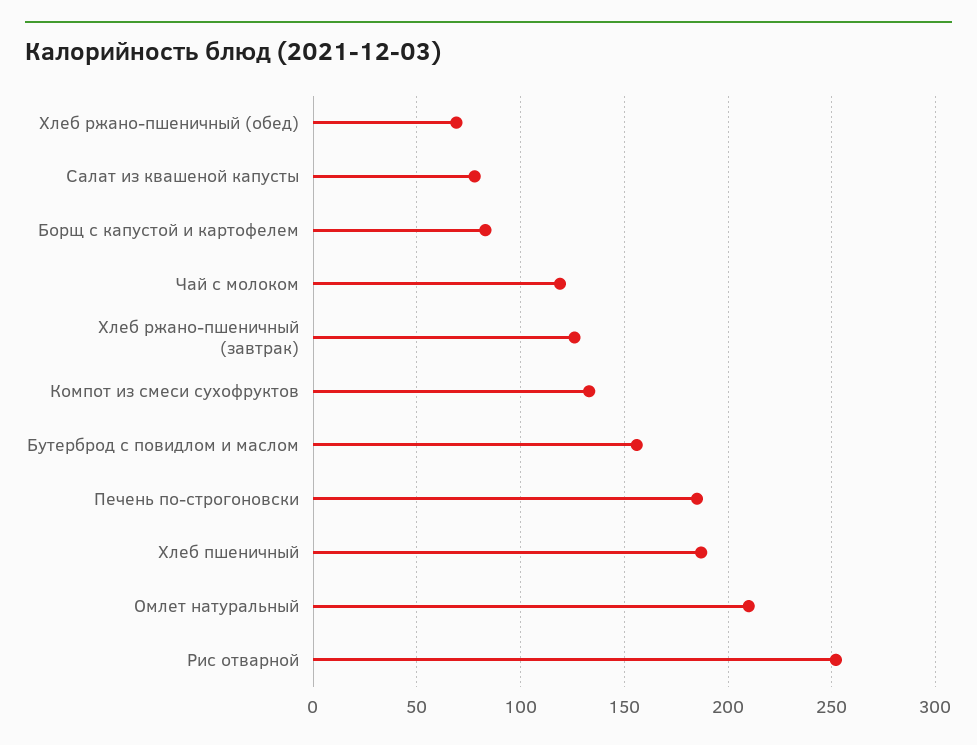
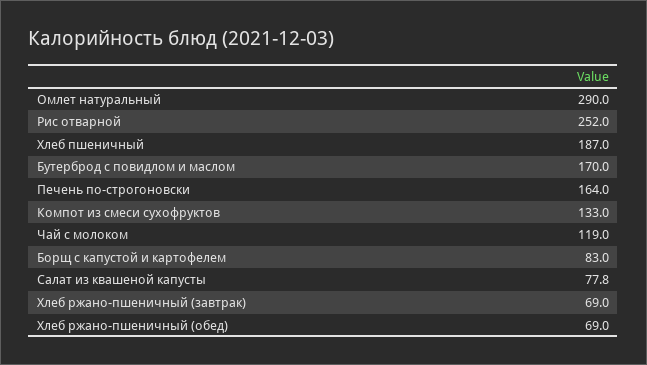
Хлеб ржано-пшеничный (завтрак): 125 -> 69
Бутерброд с повидлом и маслом: 155 -> 170
Печень по-строгоновски: 185 -> 164
Омлет натуральный: 210 -> 290

